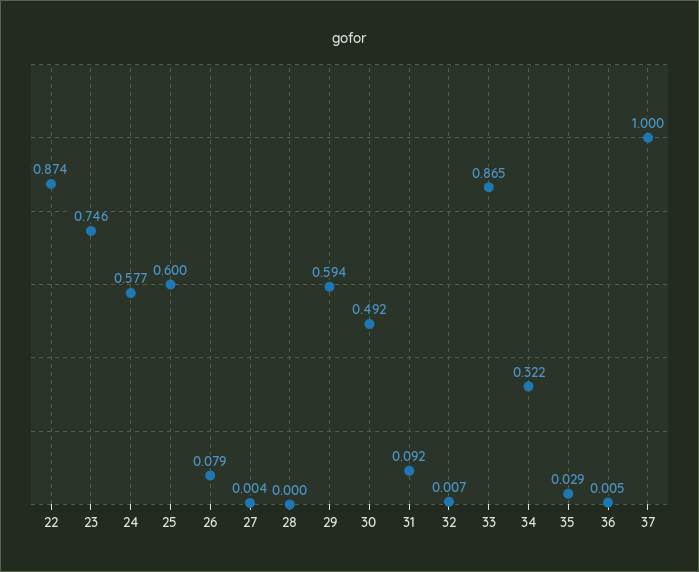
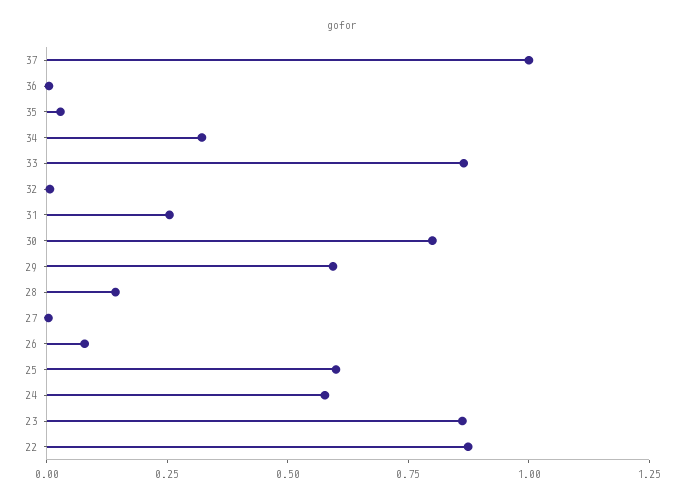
23: 0.746 -> 0.85
28: 0 -> 0.15
30: 0.492 -> 0.8
31: 0.092 -> 0.25

